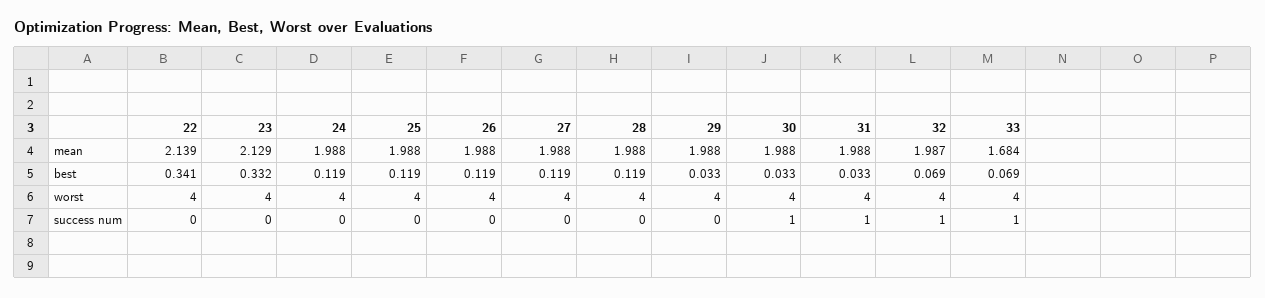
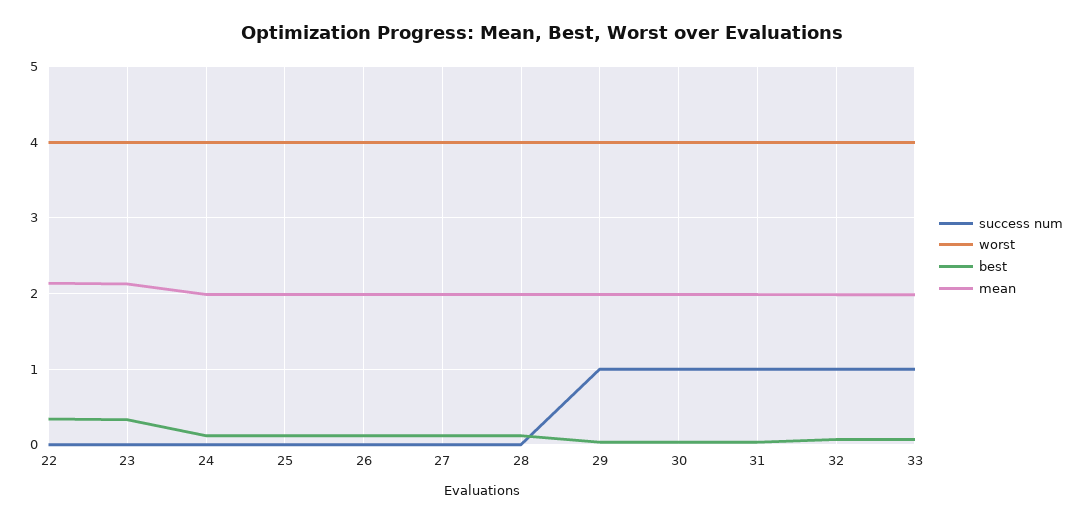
mean, 33: 1.684 -> 2
success num, 29: 0 -> 1

